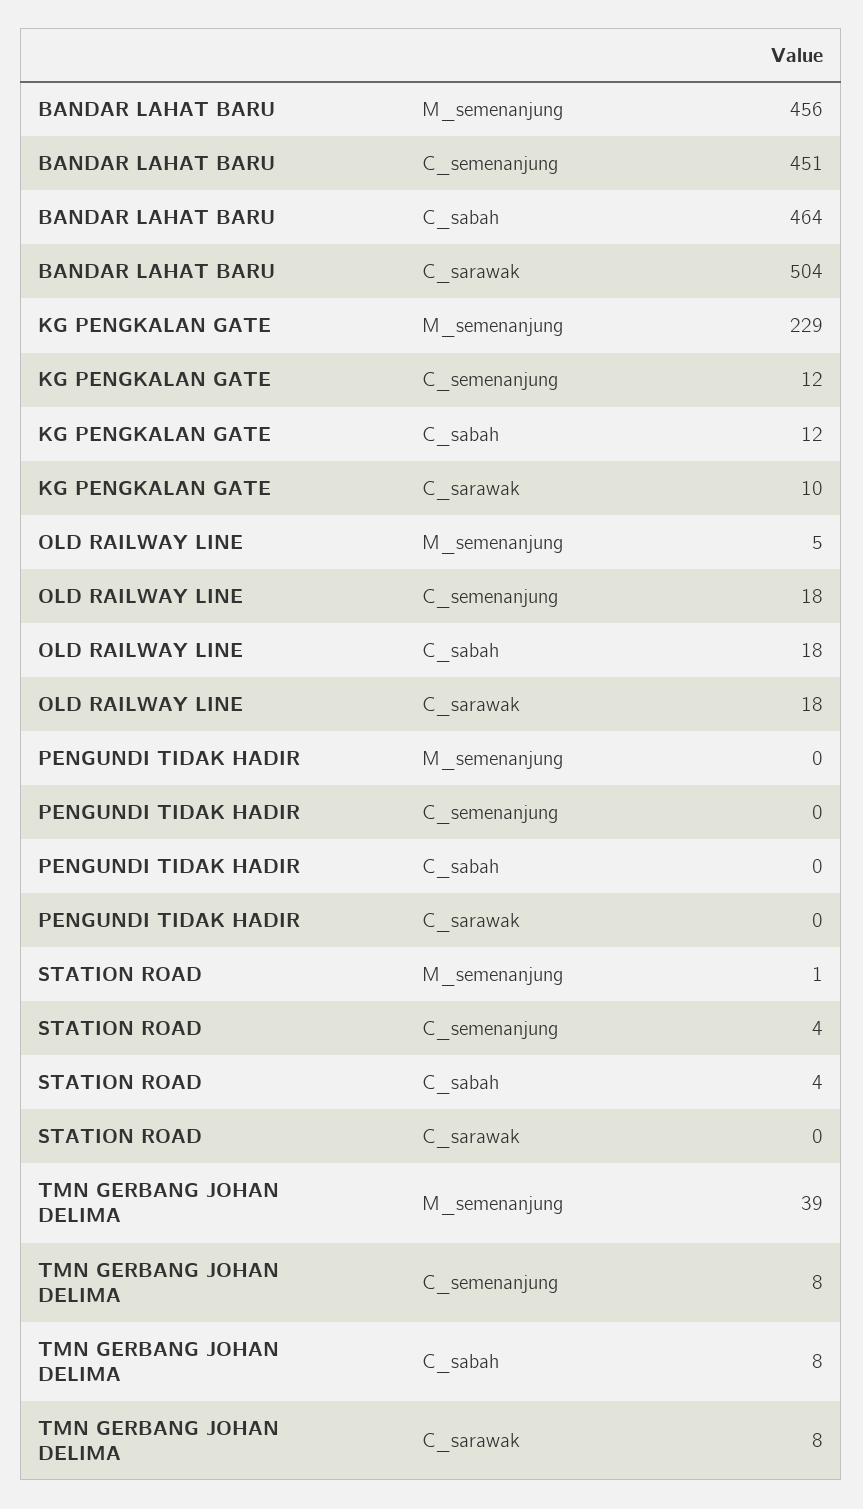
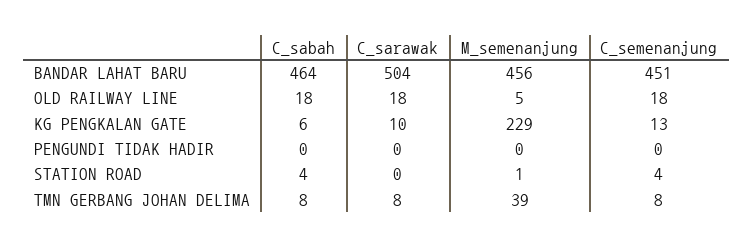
KG PENGKALAN GATE, C_semenanjung: 12 -> 13
KG PENGKALAN GATE, C_sabah: 12 -> 6

